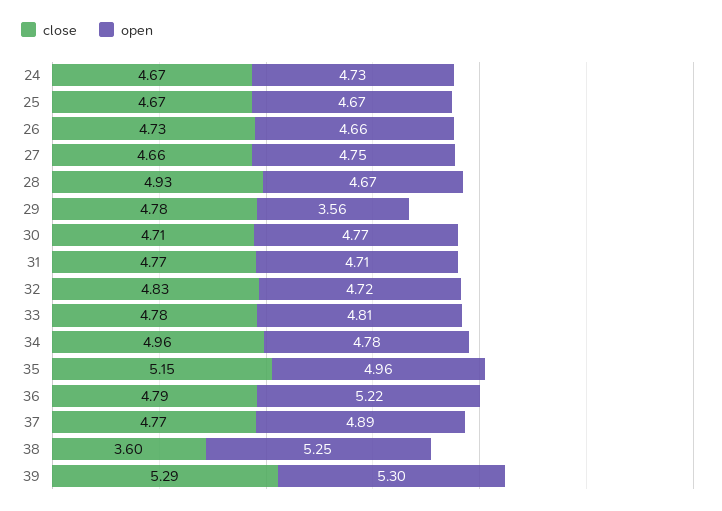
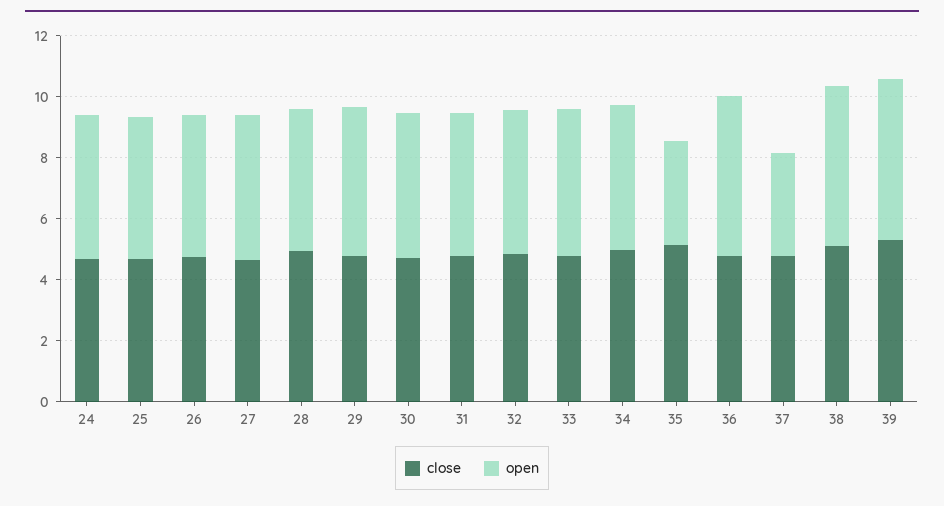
open, 29: 3.56 -> 5
open, 35: 4.96 -> 3.5
open, 37: 4.89 -> 3.5
close, 38: 3.6 -> 5

